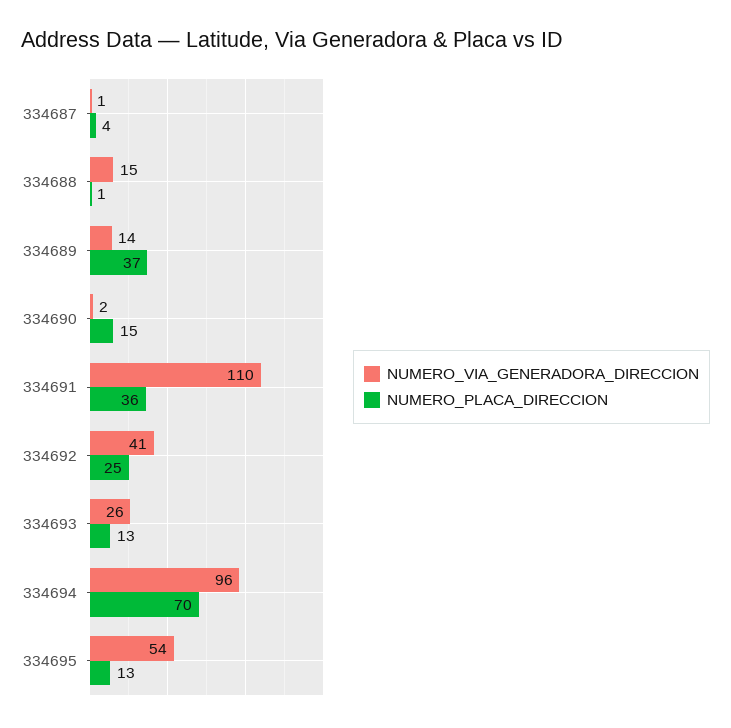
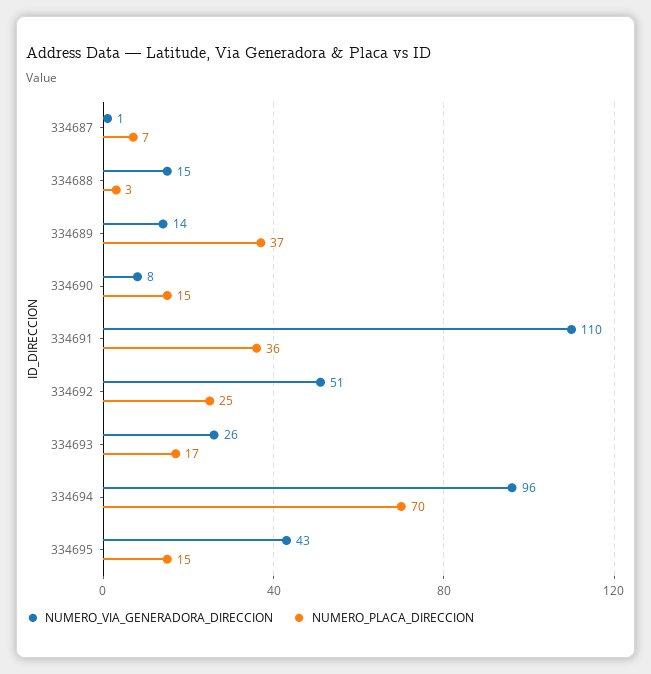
NUMERO_PLACA_DIRECCION, 334687: 4 -> 7
NUMERO_PLACA_DIRECCION, 334688: 1 -> 3
NUMERO_VIA_GENERADORA_DIRECCION, 334690: 2 -> 8
NUMERO_VIA_GENERADORA_DIRECCION, 334692: 41 -> 51
NUMERO_PLACA_DIRECCION, 334693: 13 -> 17
NUMERO_VIA_GENERADORA_DIRECCION, 334695: 54 -> 43
NUMERO_PLACA_DIRECCION, 334695: 13 -> 15

